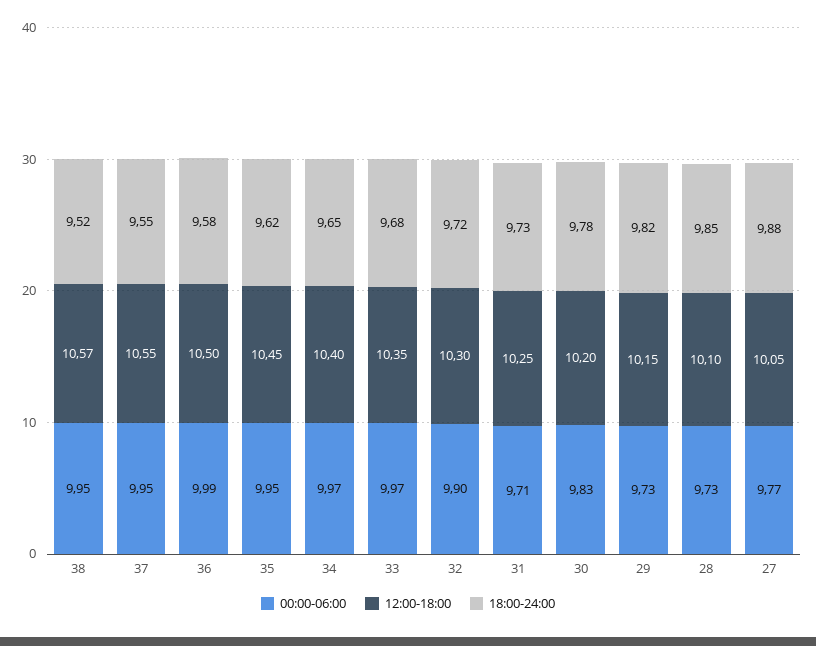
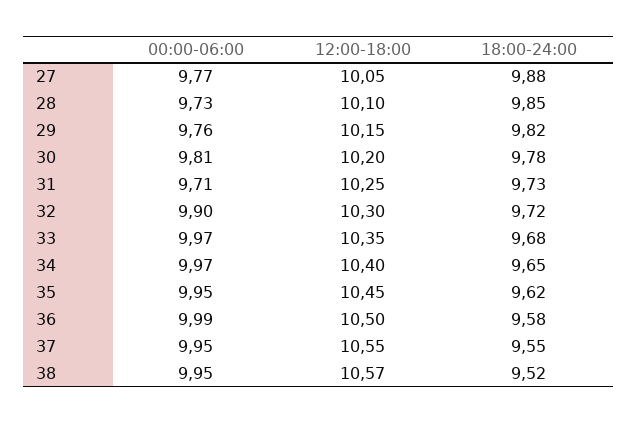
00:00-06:00, 30: 9.83 -> 9.81
00:00-06:00, 29: 9.73 -> 9.76

